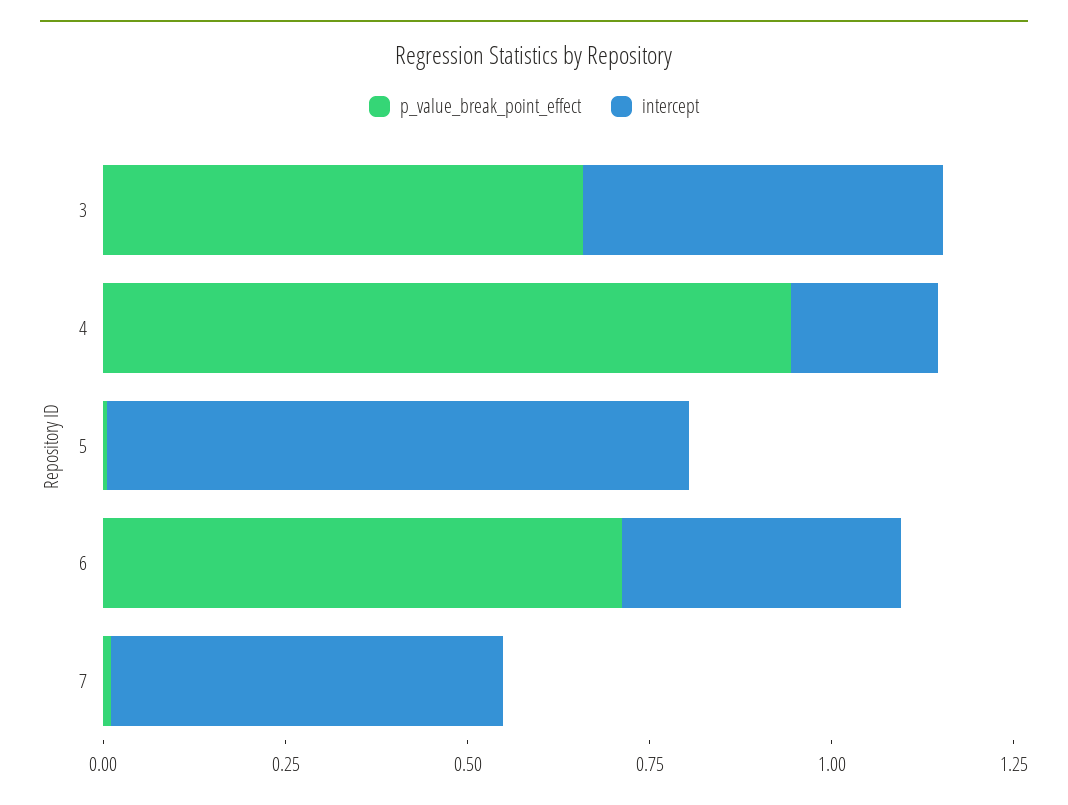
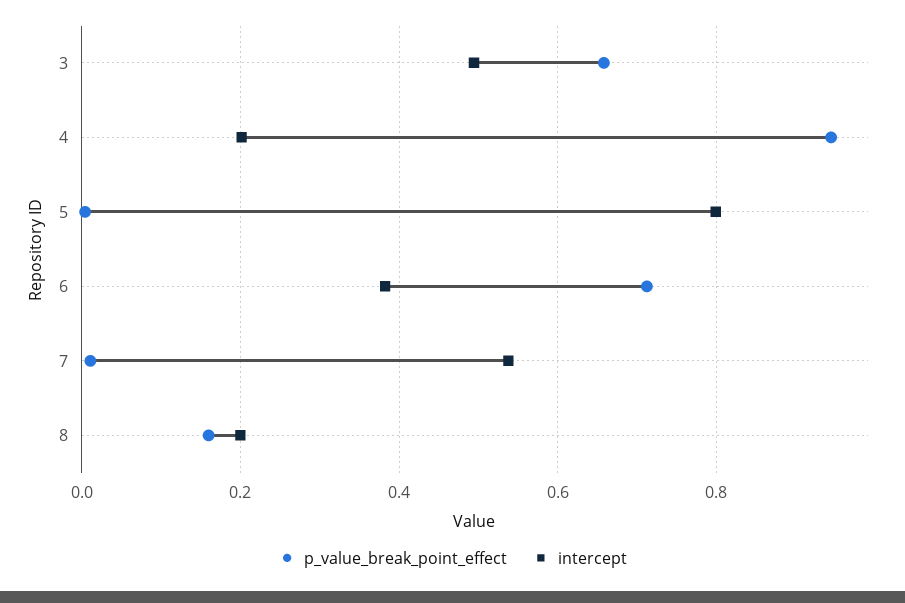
p_value_break_point_effect, 8: none -> 0.16
intercept, 8: none -> 0.2

